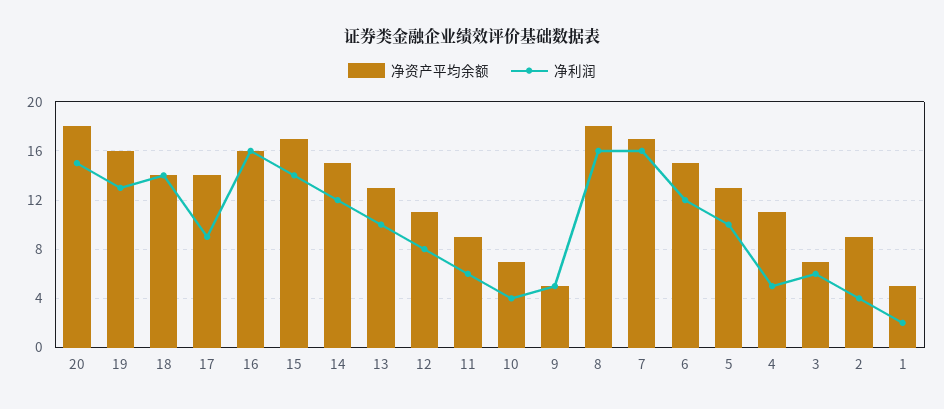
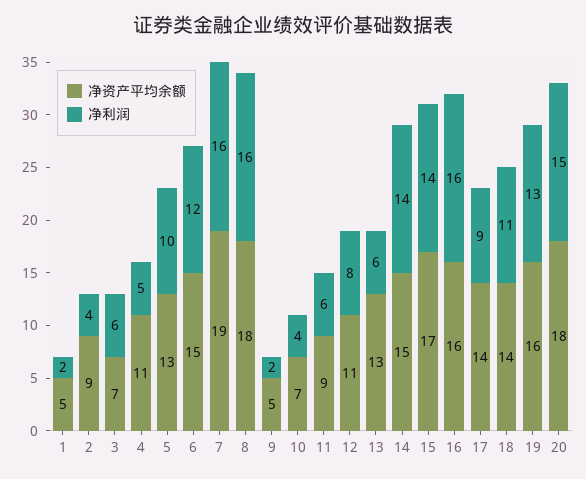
净利润, 18: 14 -> 11
净利润, 14: 12 -> 14
净利润, 13: 10 -> 6
净利润, 9: 5 -> 2
净资产平均余额, 7: 17 -> 19

